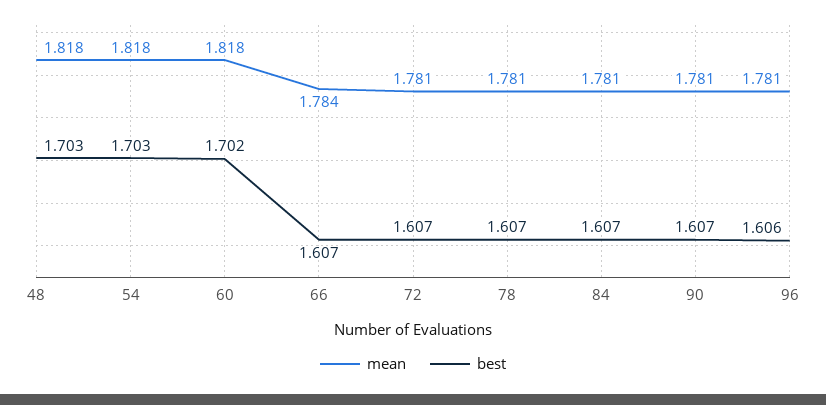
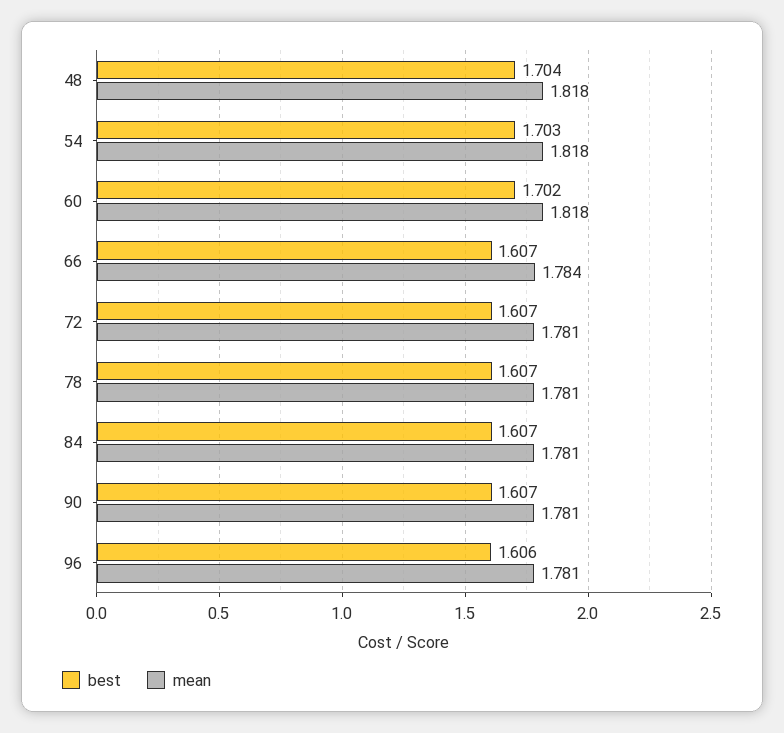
best, 48: 1.703 -> 1.704

